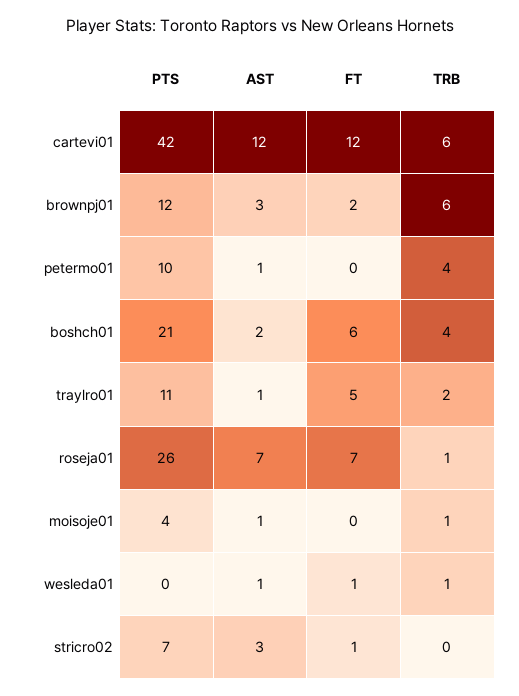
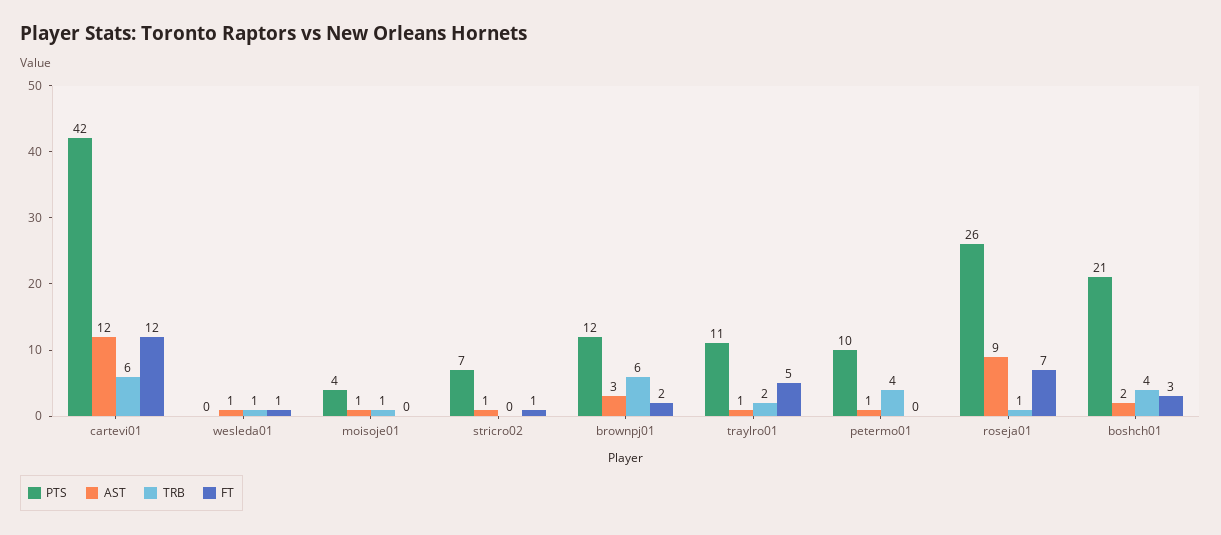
FT, boshch01: 6 -> 3
AST, roseja01: 7 -> 9
AST, stricro02: 3 -> 1

